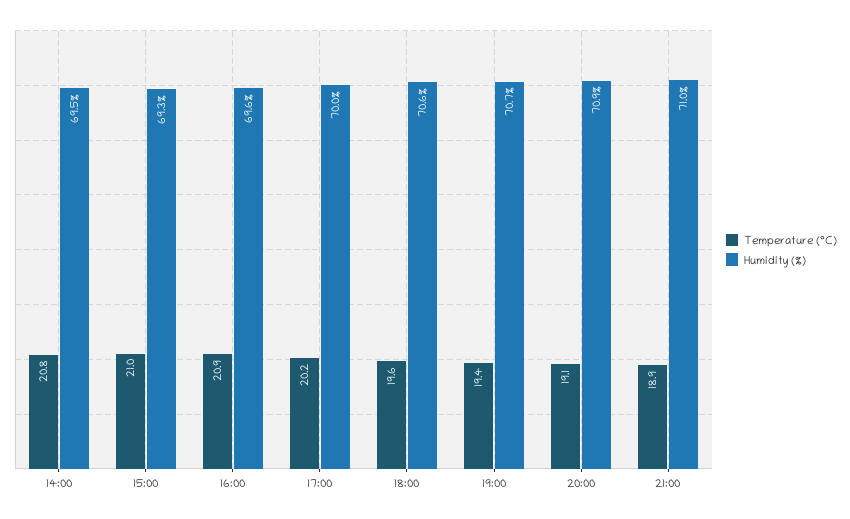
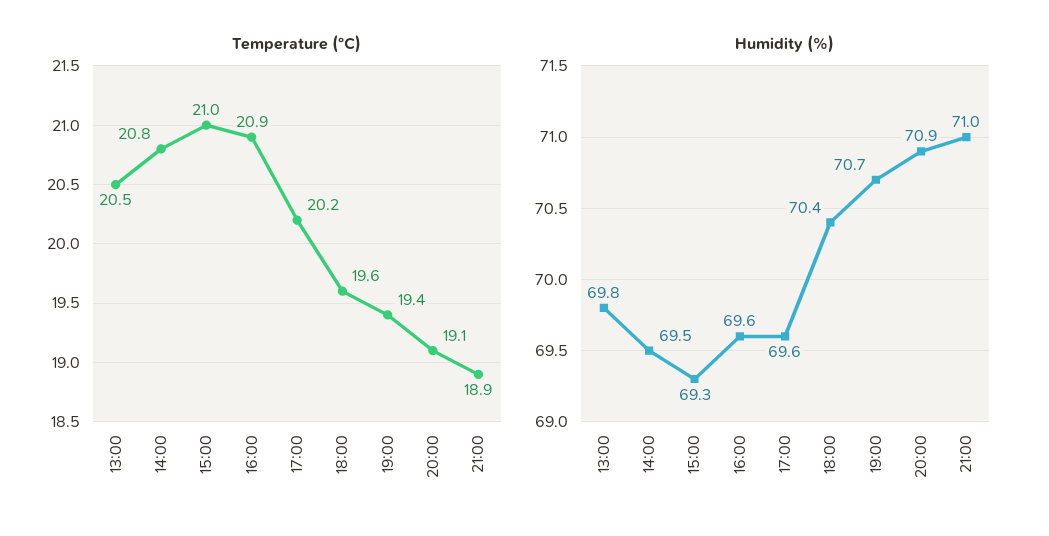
Humidity (%), 17:00: 70 -> 69.6
Humidity (%), 18:00: 70.6 -> 70.4
Temperature (°C), 13:00: none -> 20.5
Humidity (%), 13:00: none -> 69.8

